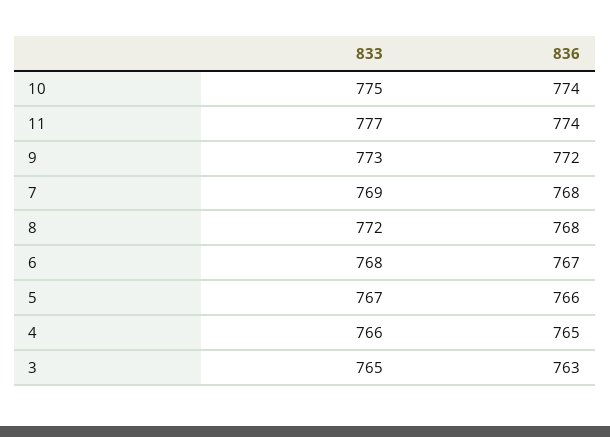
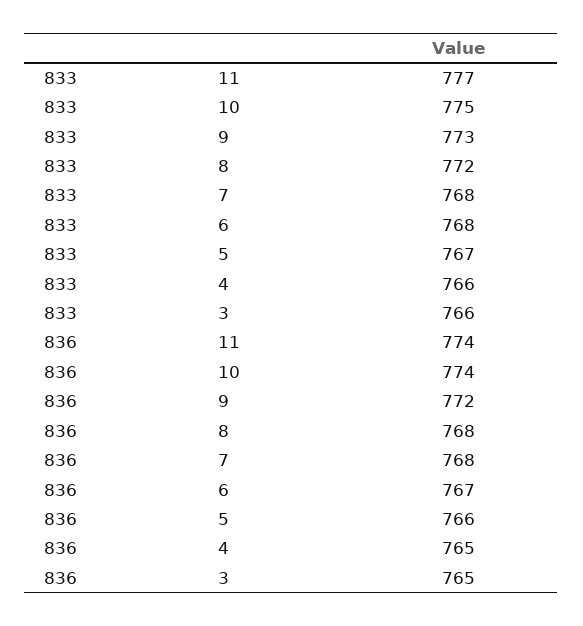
833, 7: 769 -> 768
833, 3: 765 -> 766
836, 3: 763 -> 765

